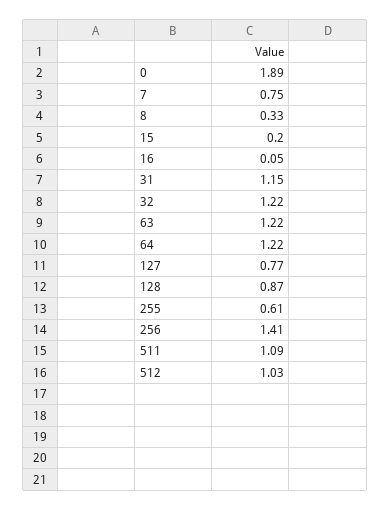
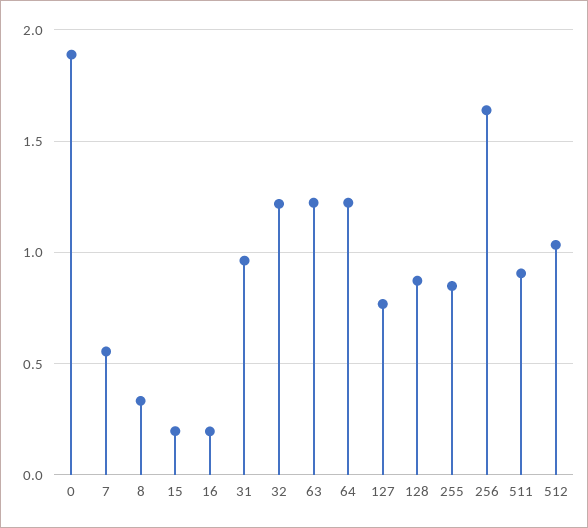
7: 0.75 -> 0.55
16: 0.05 -> 0.2
31: 1.15 -> 0.95
255: 0.61 -> 0.85
256: 1.41 -> 1.65
511: 1.09 -> 0.9

